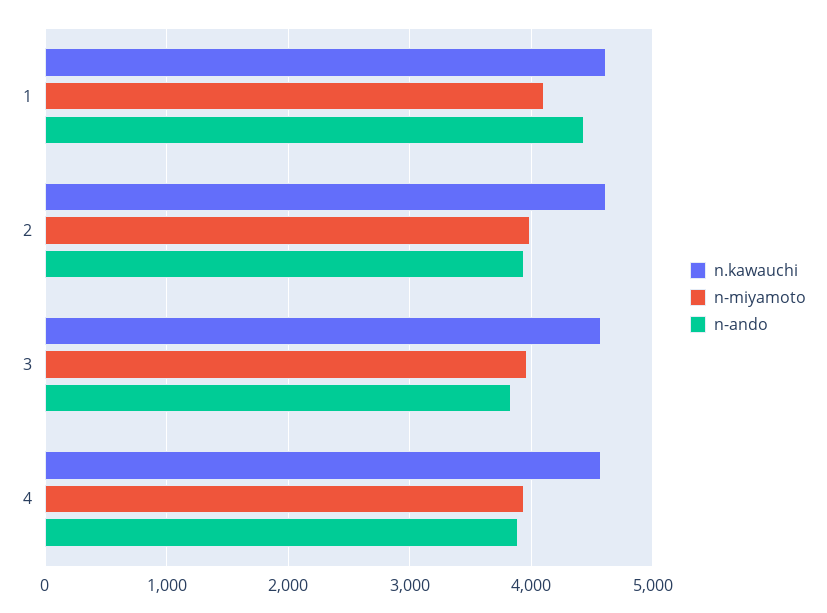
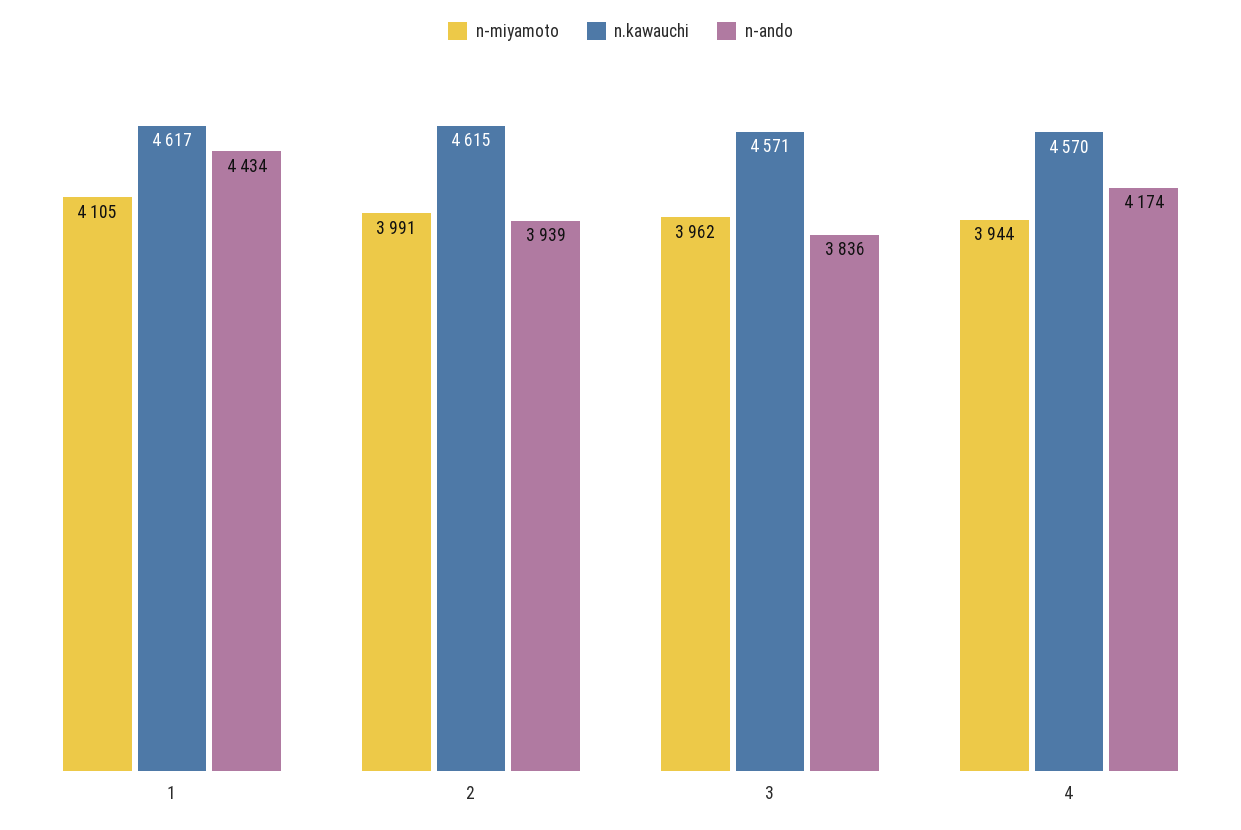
n-ando, 4: 3900 -> 4174

